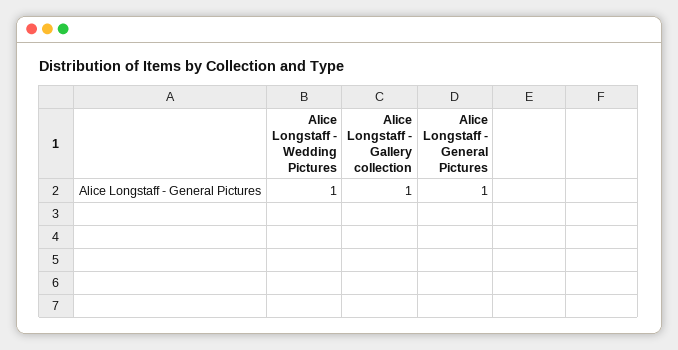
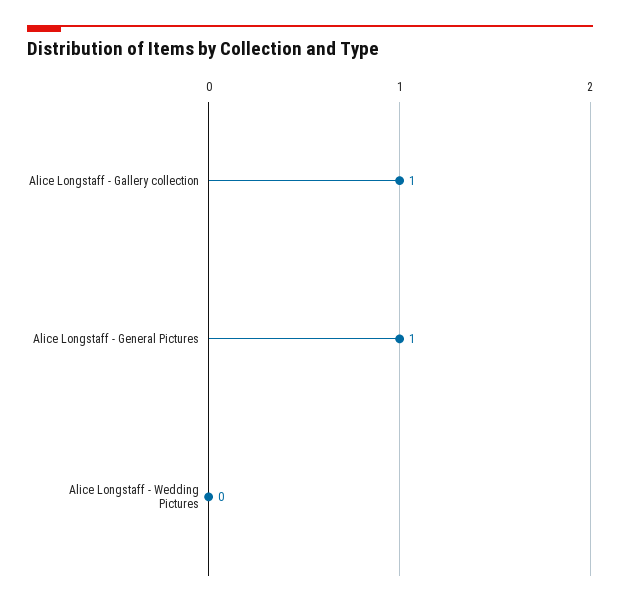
Alice Longstaff - Wedding Pictures: 1 -> 0

